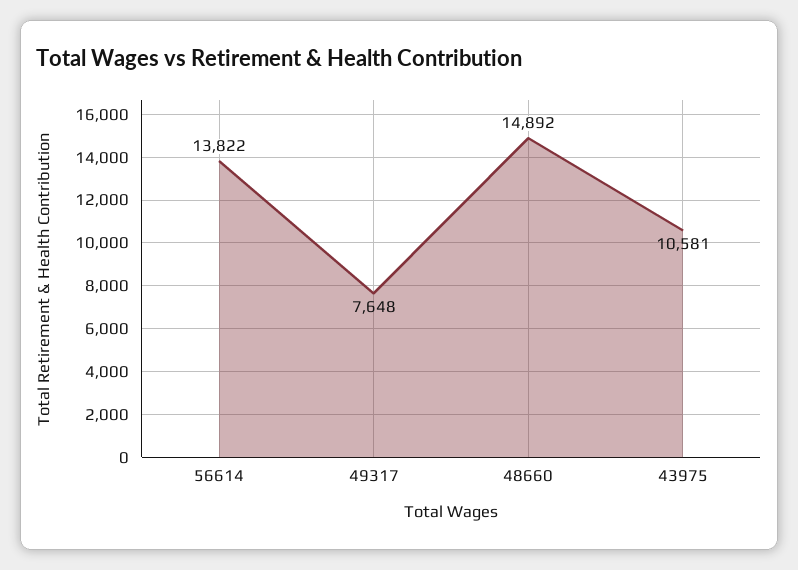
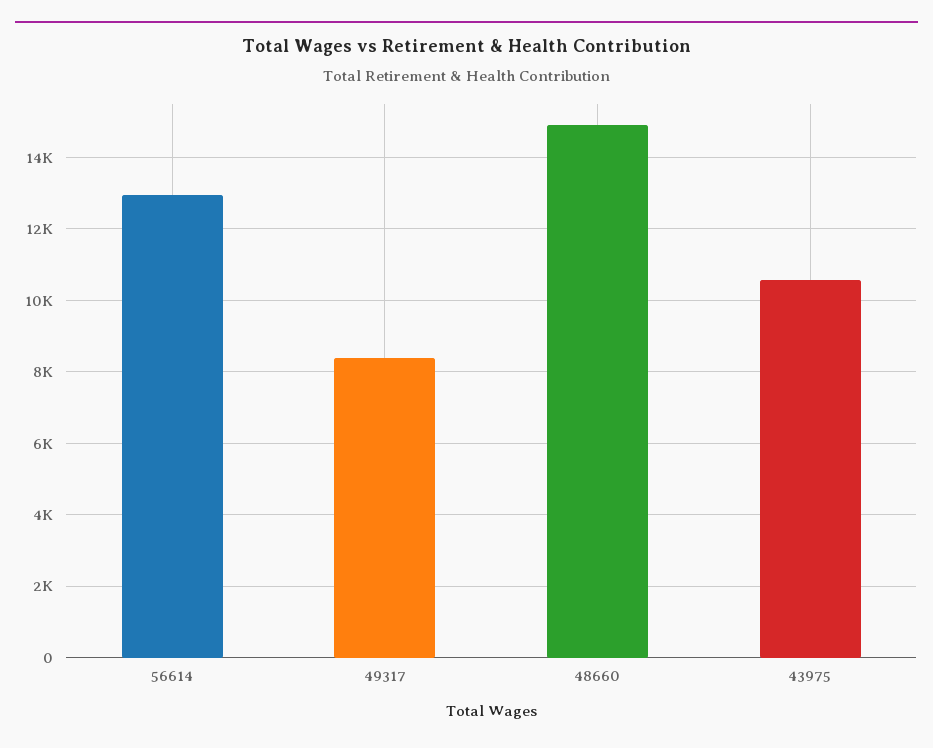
56614: 13822 -> 13000
49317: 7648 -> 8400

